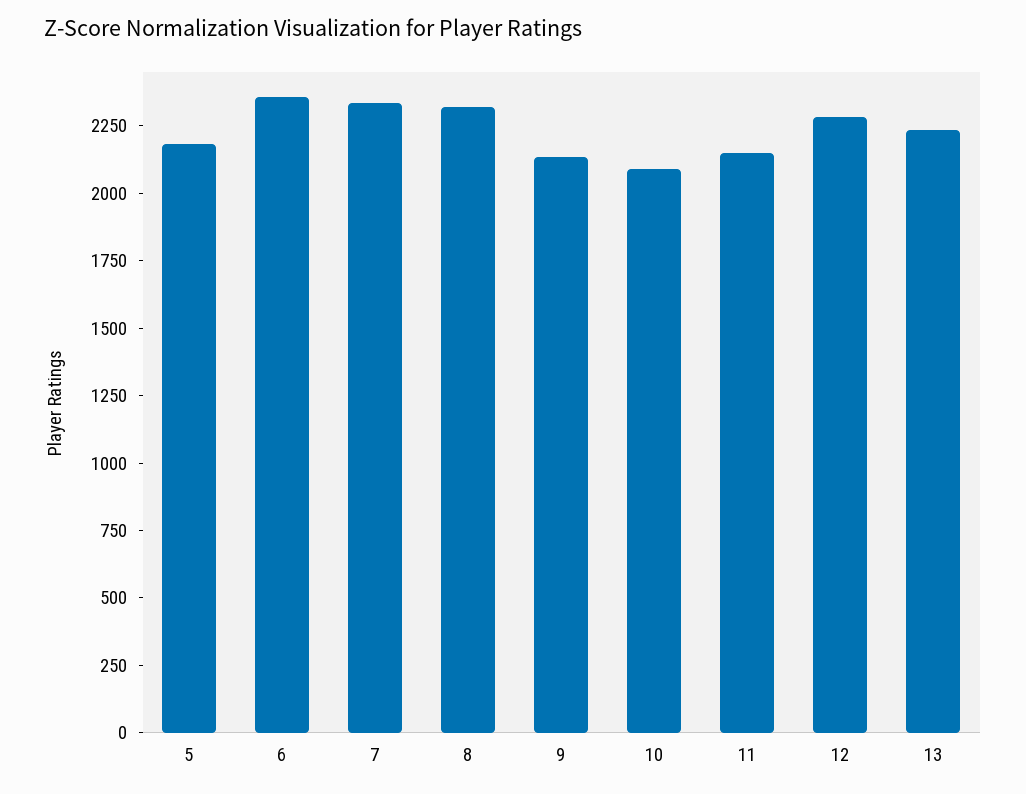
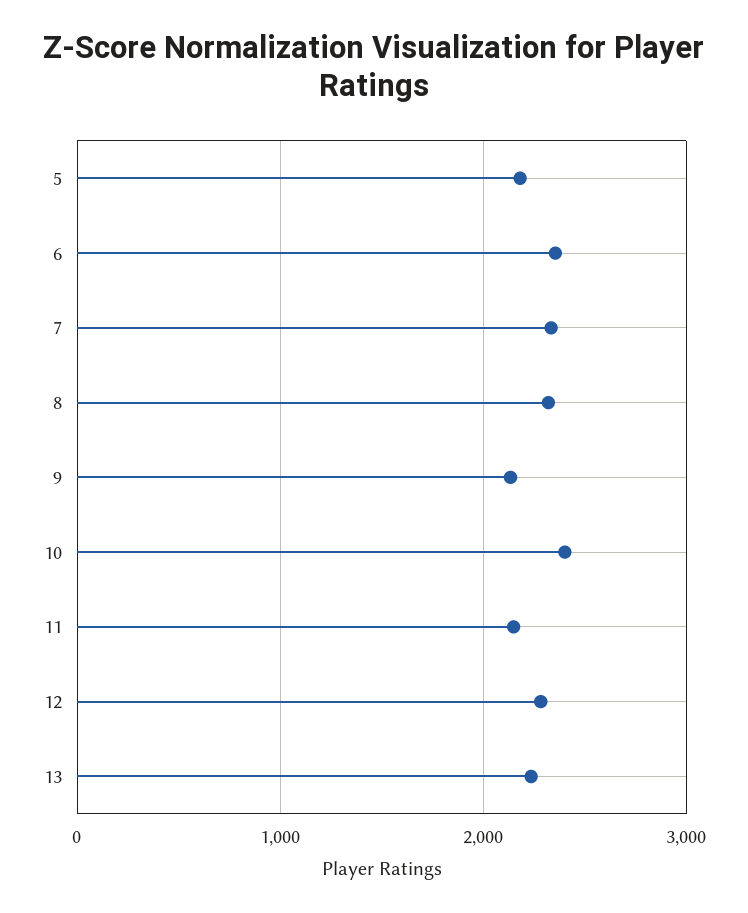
10: 2100 -> 2400

